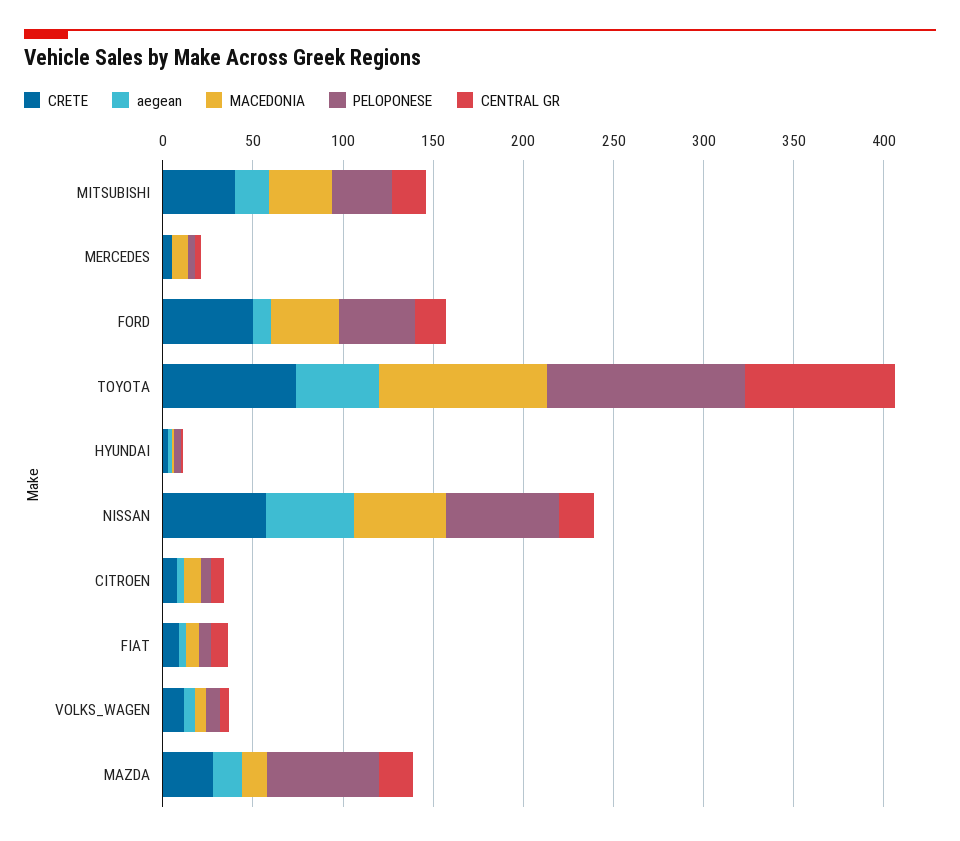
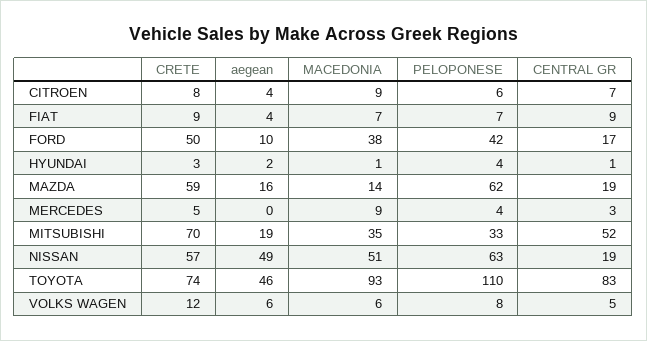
CRETE, MITSUBISHI: 40 -> 70
CENTRAL GR, MITSUBISHI: 20 -> 52
CRETE, MAZDA: 30 -> 59

